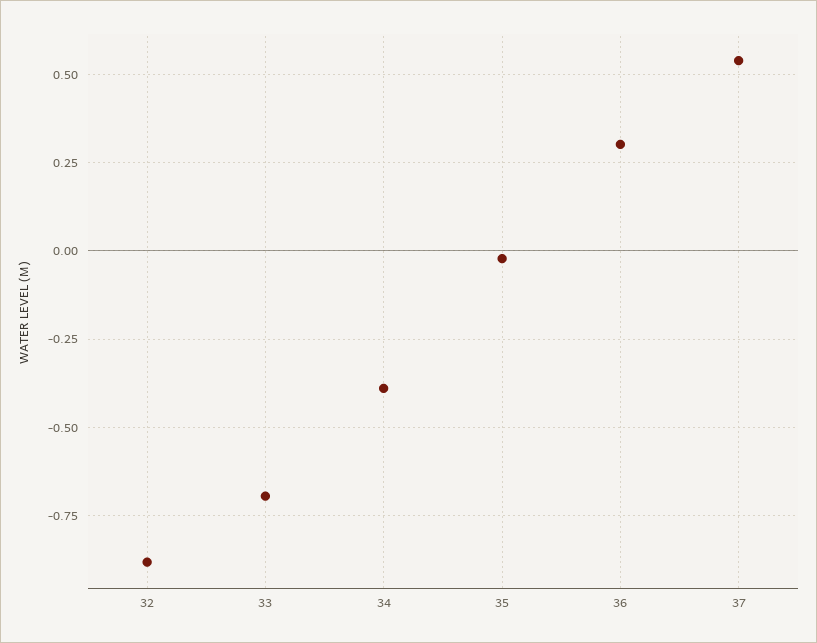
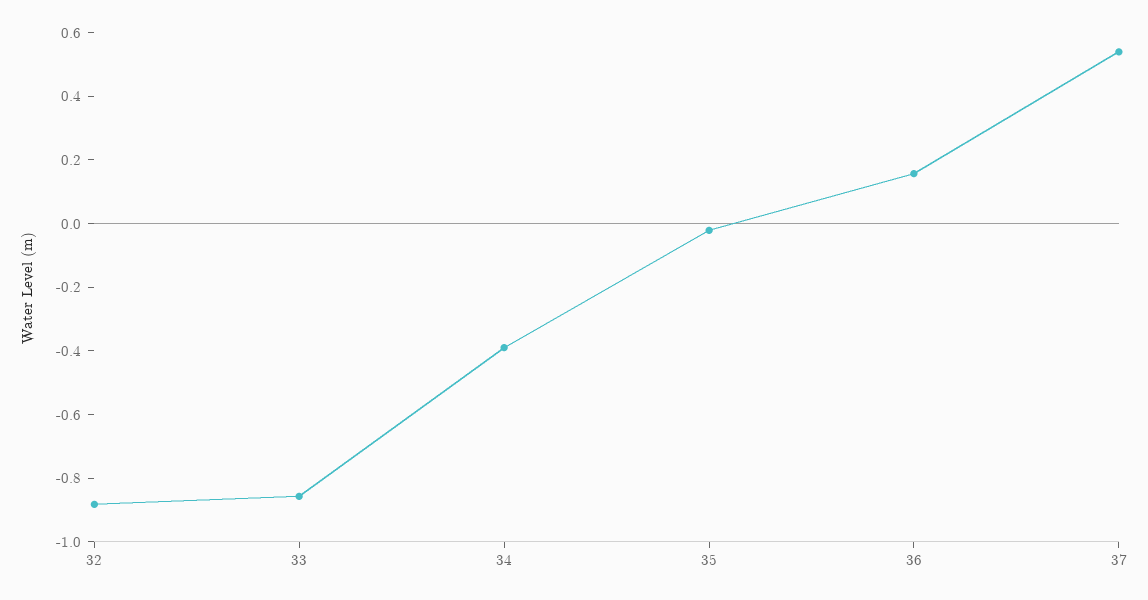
33: -0.7 -> -0.85
36: 0.3 -> 0.15

